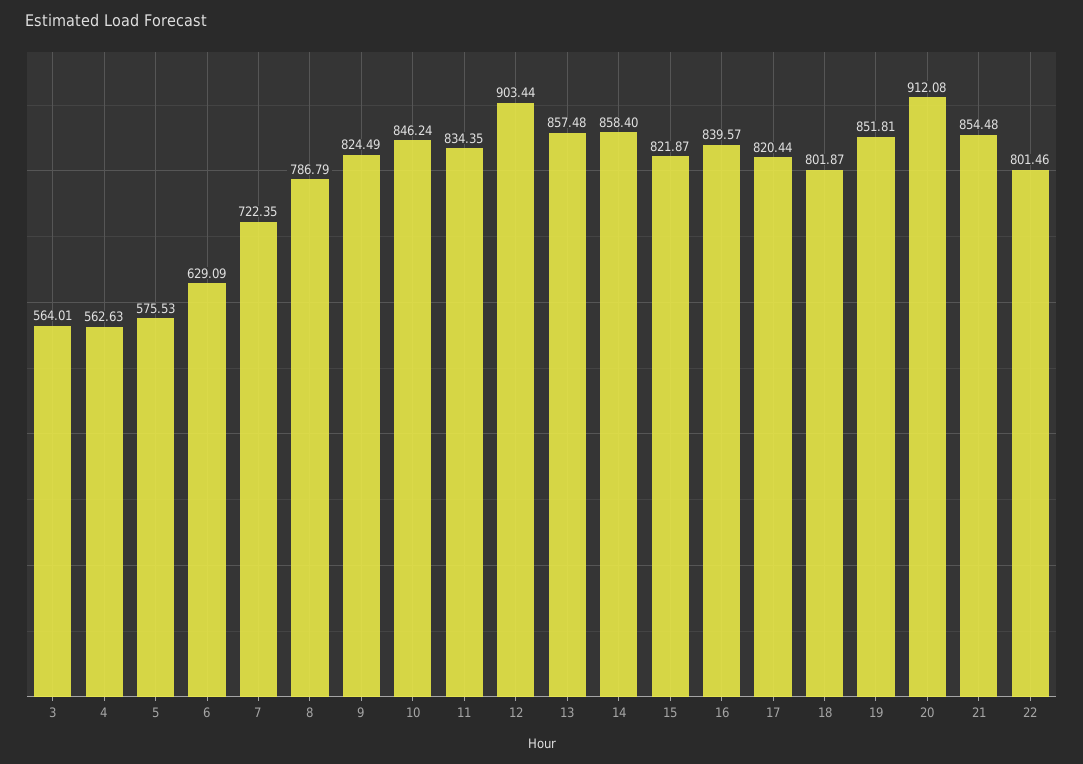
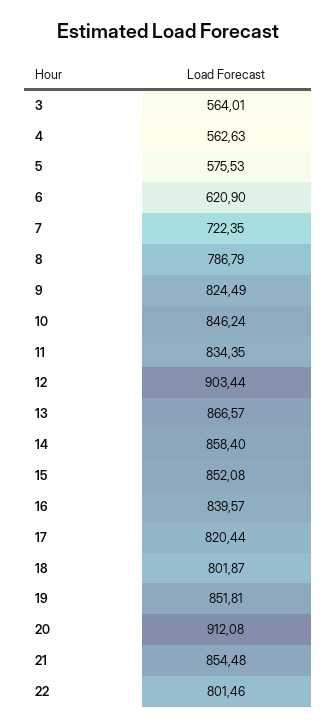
6: 629.09 -> 620.9
13: 857.48 -> 866.57
15: 821.87 -> 852.08

